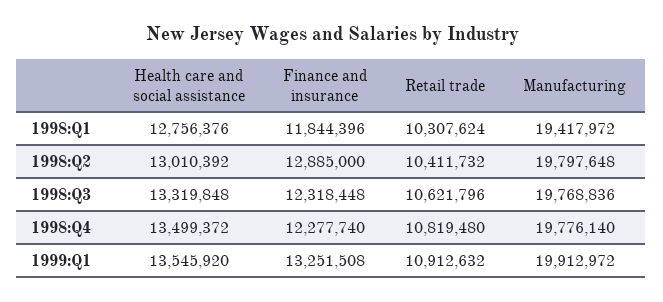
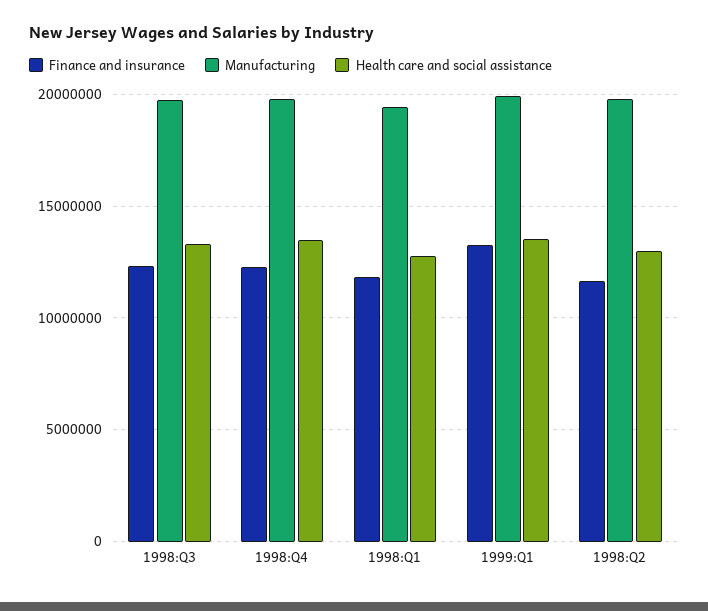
Retail trade, 1998:Q1: 10307624 -> none
Finance and insurance, 1998:Q2: 12885000 -> 11500000
Retail trade, 1998:Q2: 10411732 -> none
Retail trade, 1998:Q3: 10621796 -> none
Retail trade, 1998:Q4: 10819480 -> none
Retail trade, 1999:Q1: 10912632 -> none

